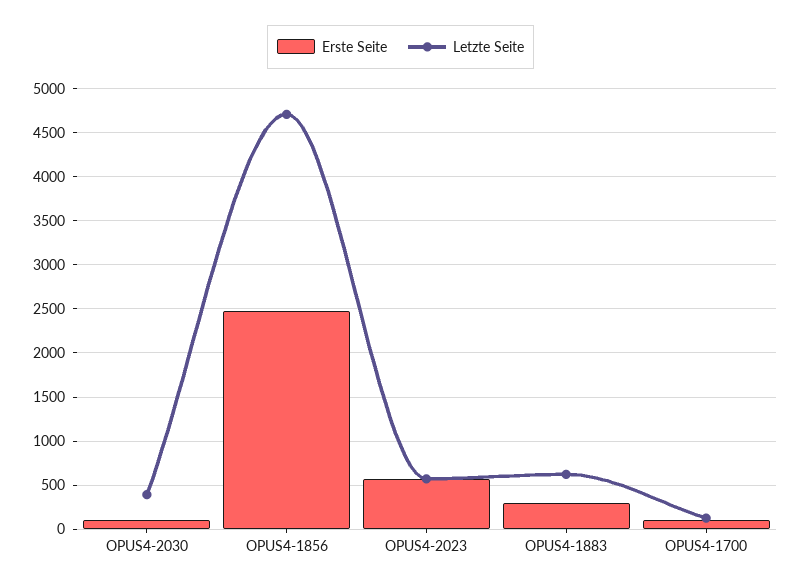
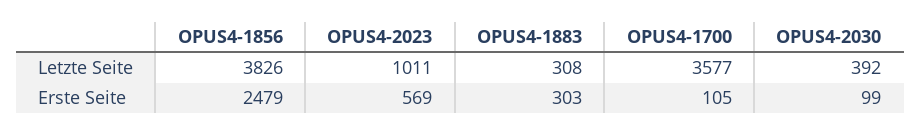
Letzte Seite, OPUS4-1856: 4700 -> 3826
Letzte Seite, OPUS4-2023: 600 -> 1011
Letzte Seite, OPUS4-1883: 600 -> 308
Letzte Seite, OPUS4-1700: 100 -> 3577

